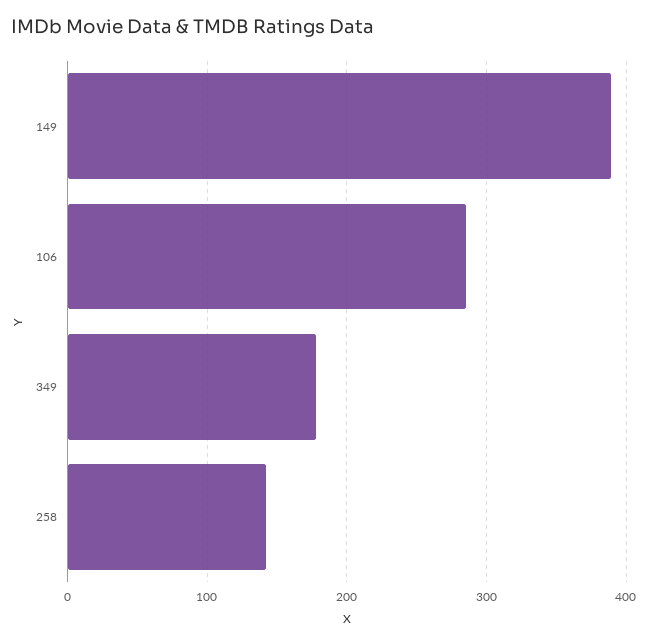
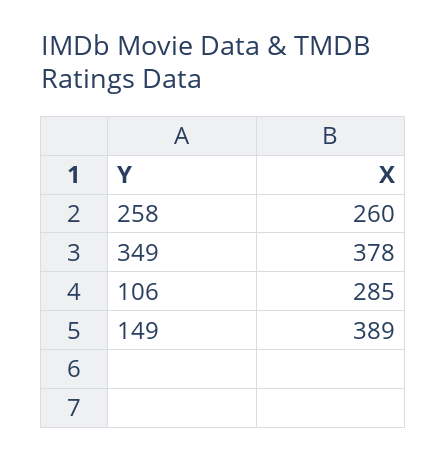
349: 180 -> 378
258: 140 -> 260

